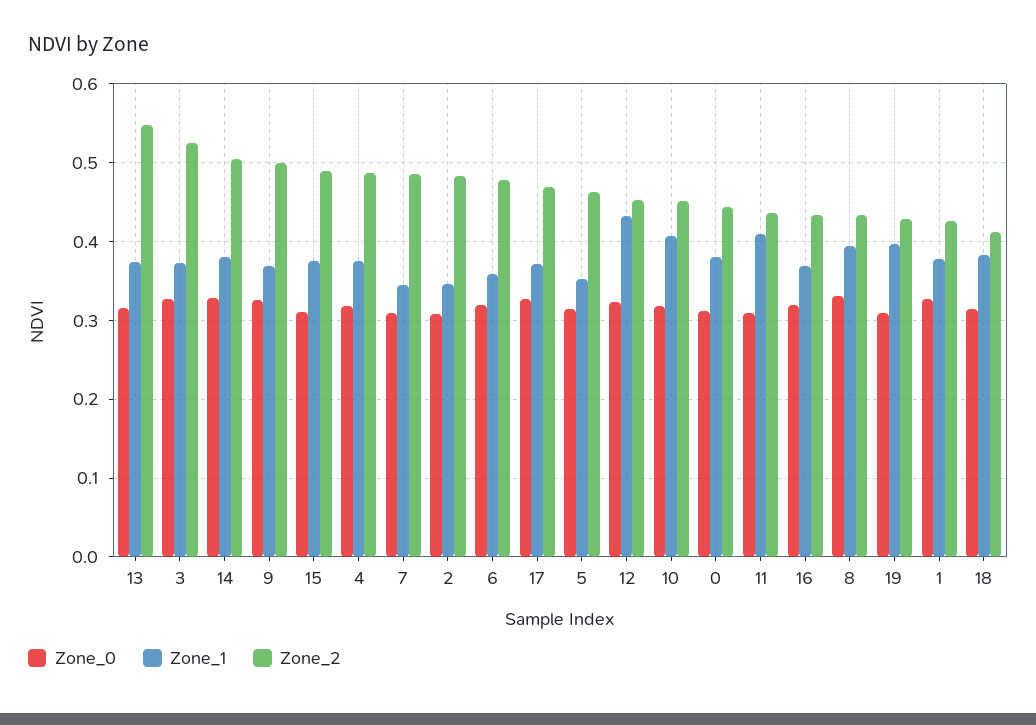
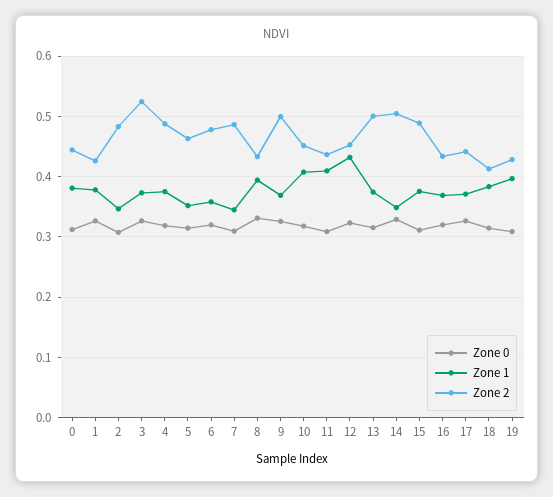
Zone_2, 13: 0.55 -> 0.5
Zone_1, 14: 0.38 -> 0.35
Zone_2, 17: 0.47 -> 0.44

